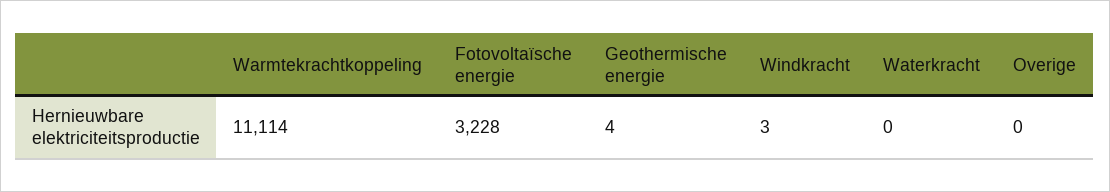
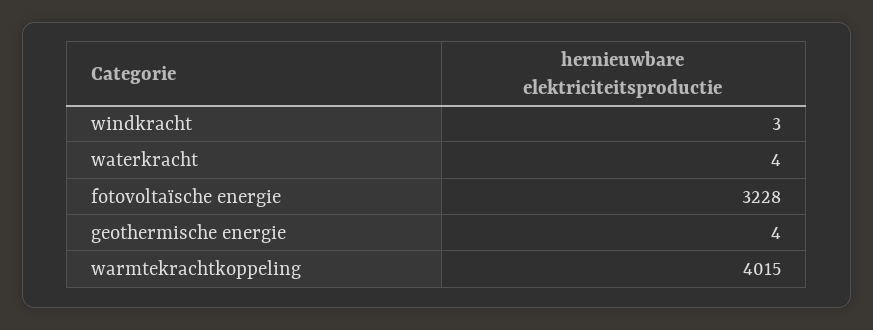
Warmtekrachtkoppeling: 11114 -> 4015
Waterkracht: 0 -> 4
Overige: 0 -> none

